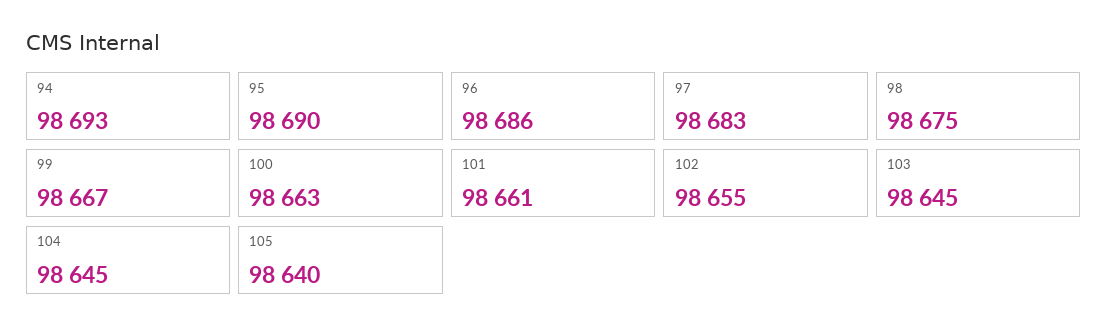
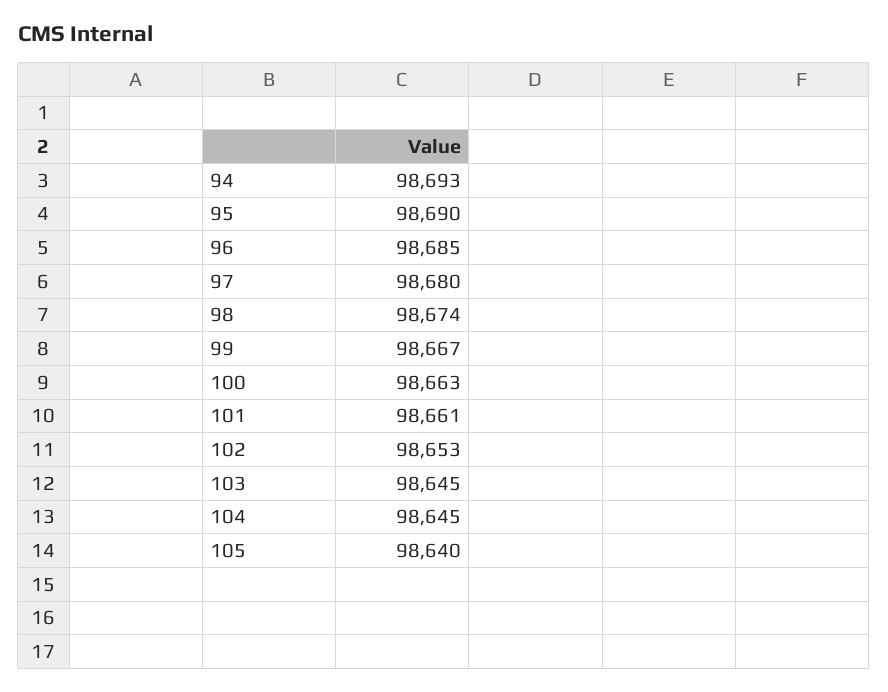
96: 98686 -> 98685
97: 98683 -> 98680
98: 98675 -> 98674
102: 98655 -> 98653

